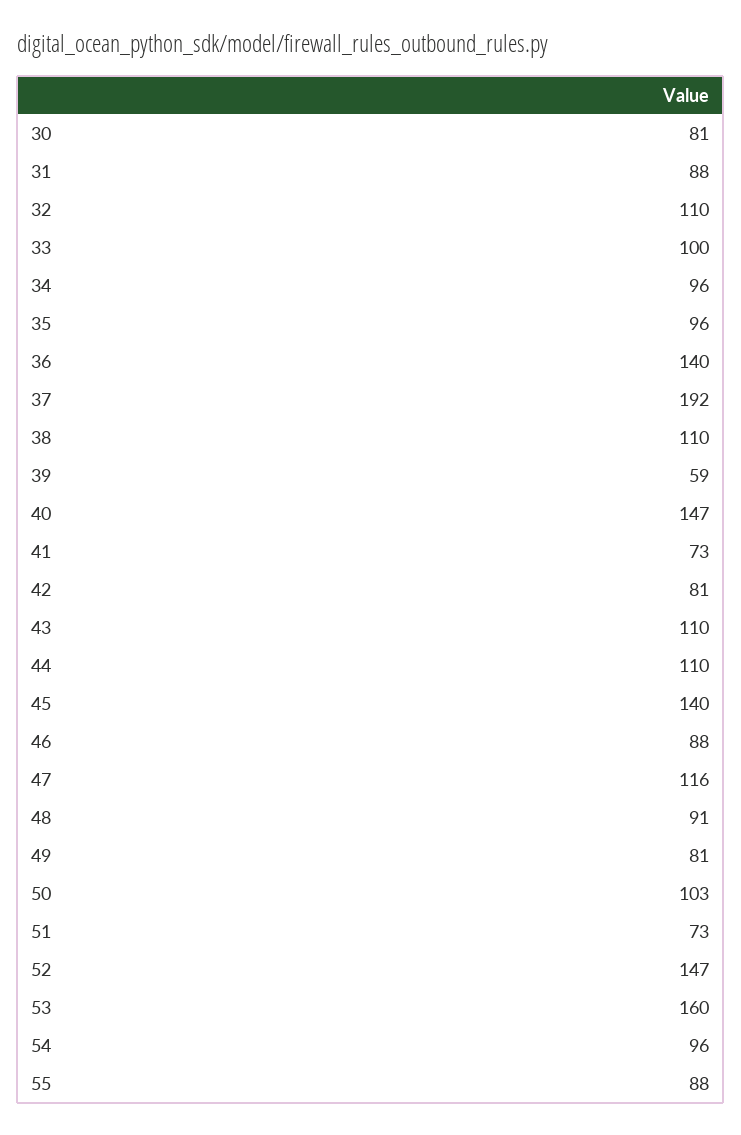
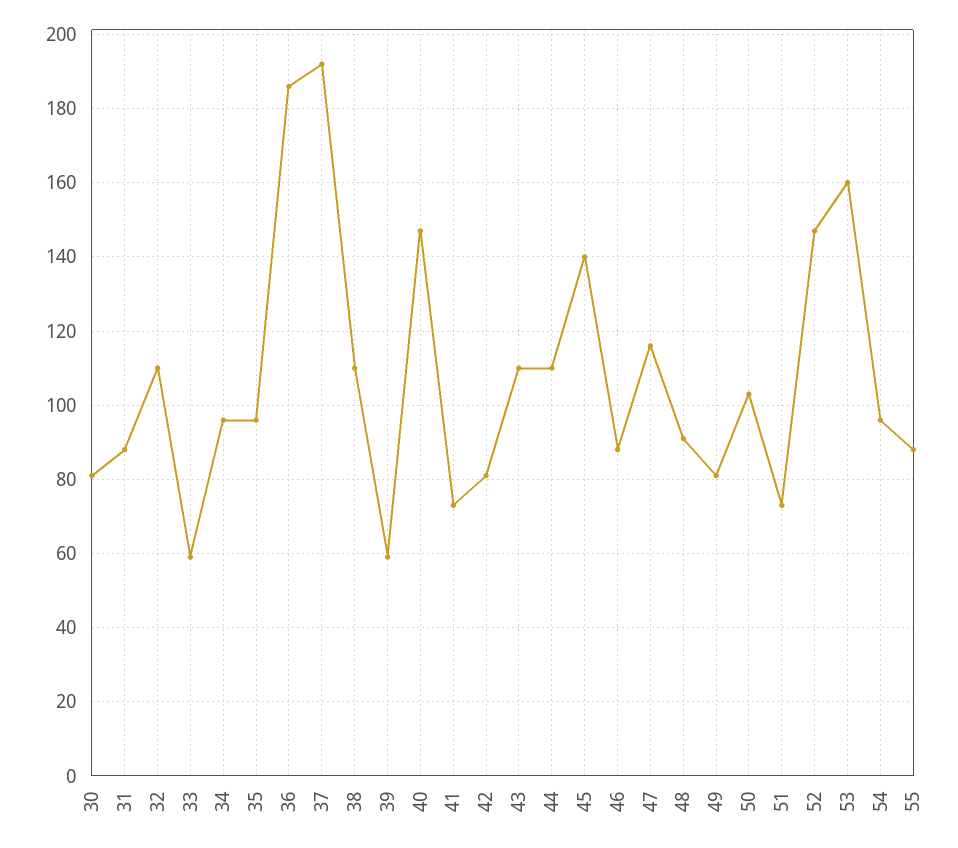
33: 100 -> 60
36: 140 -> 185

